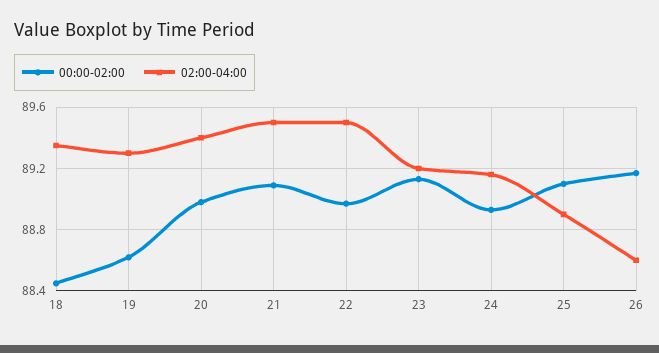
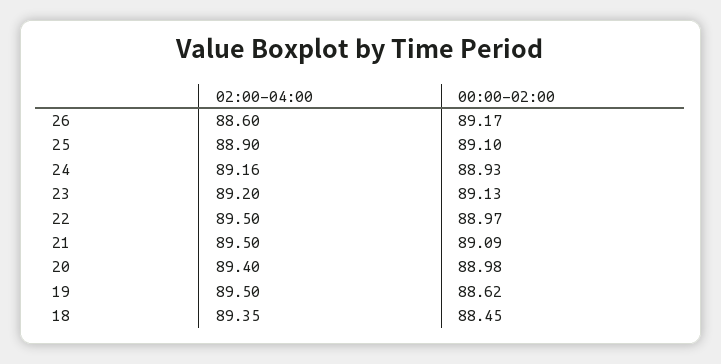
02:00-04:00, 19: 89.3 -> 89.5

